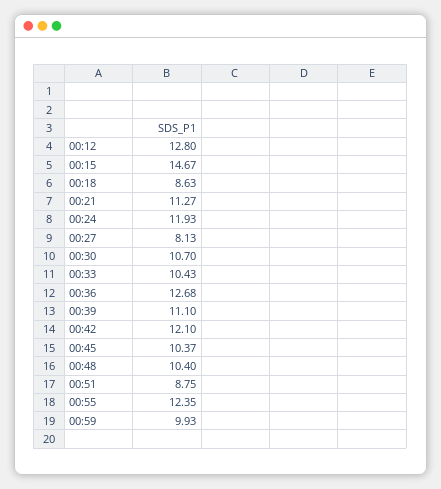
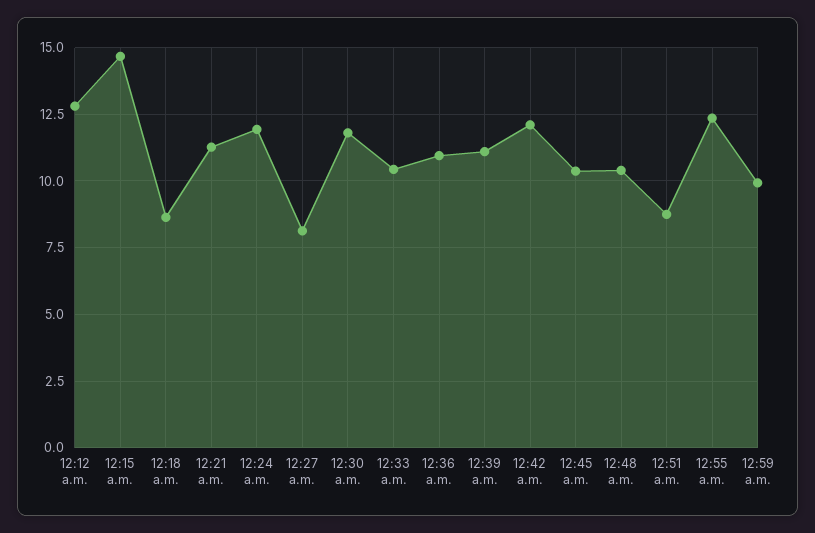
00:30: 10.7 -> 11.75
00:36: 12.68 -> 11

